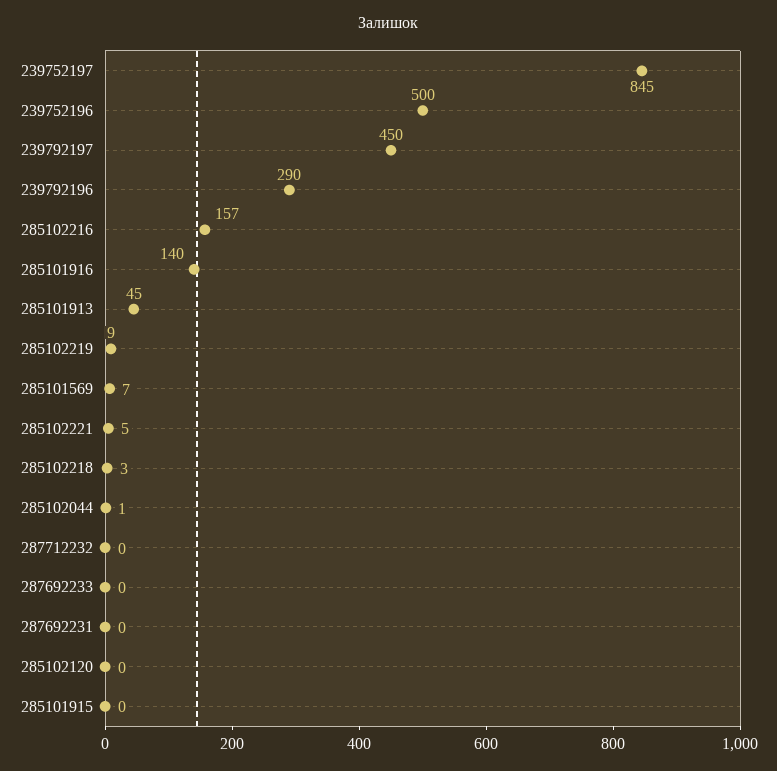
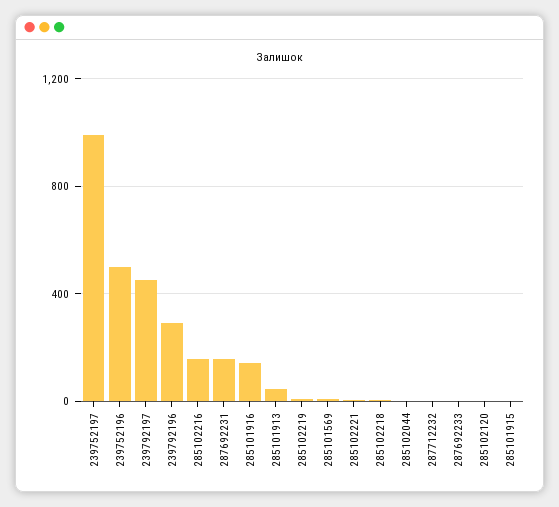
239752197: 845 -> 1000
287692231: 0 -> 150

